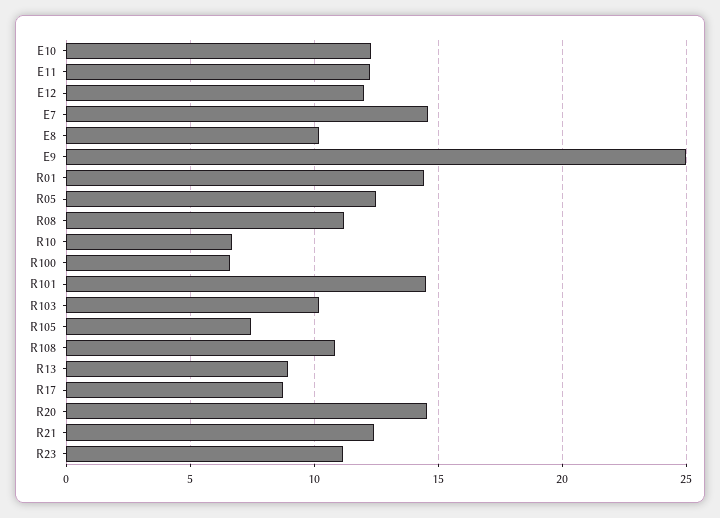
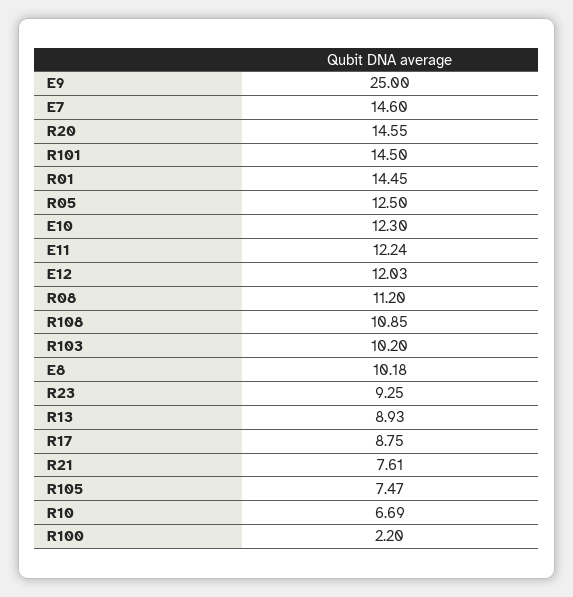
R100: 6.5 -> 2.2
R21: 12.5 -> 7.61
R23: 11 -> 9.25

